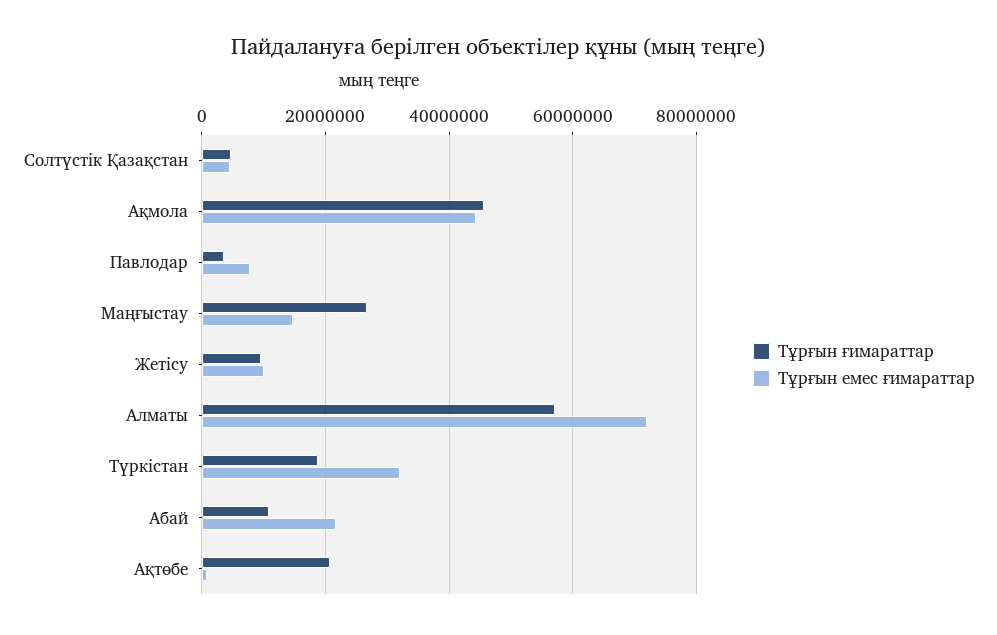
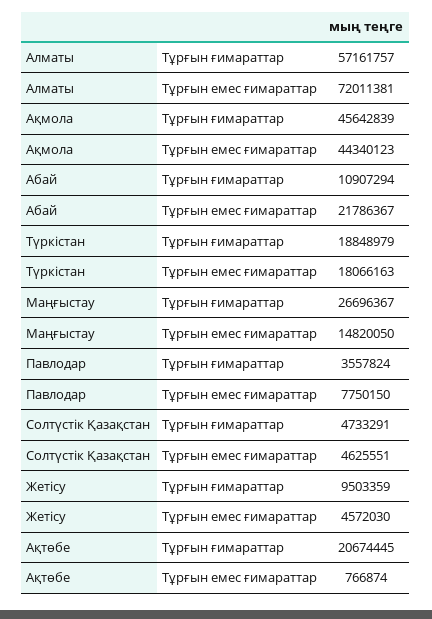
Тұрғын емес ғимараттар, Жетісу: 10000000 -> 4572030
Тұрғын емес ғимараттар, Түркістан: 32000000 -> 18066163

